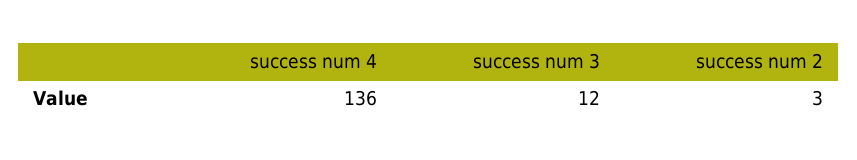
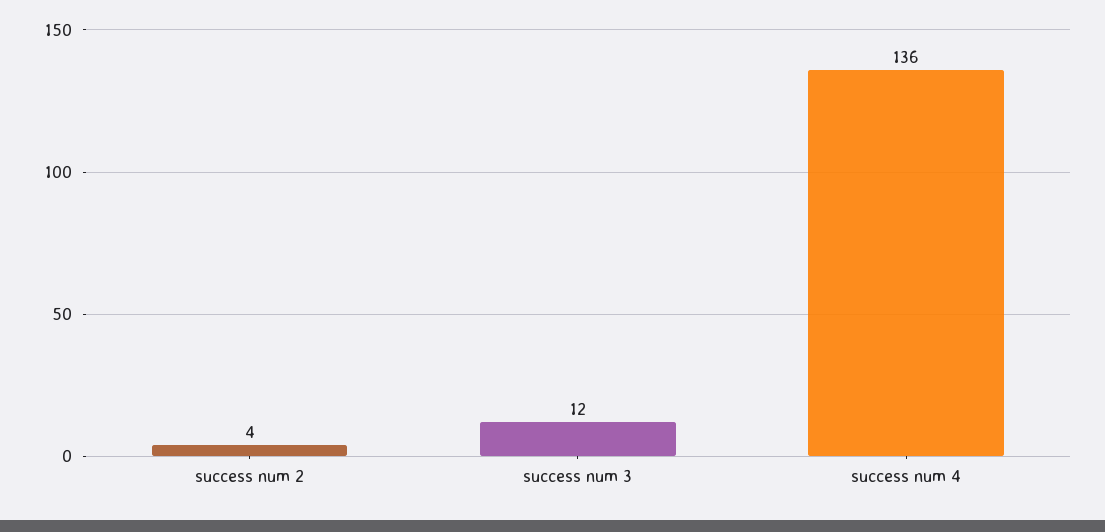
success num 2: 3 -> 4

